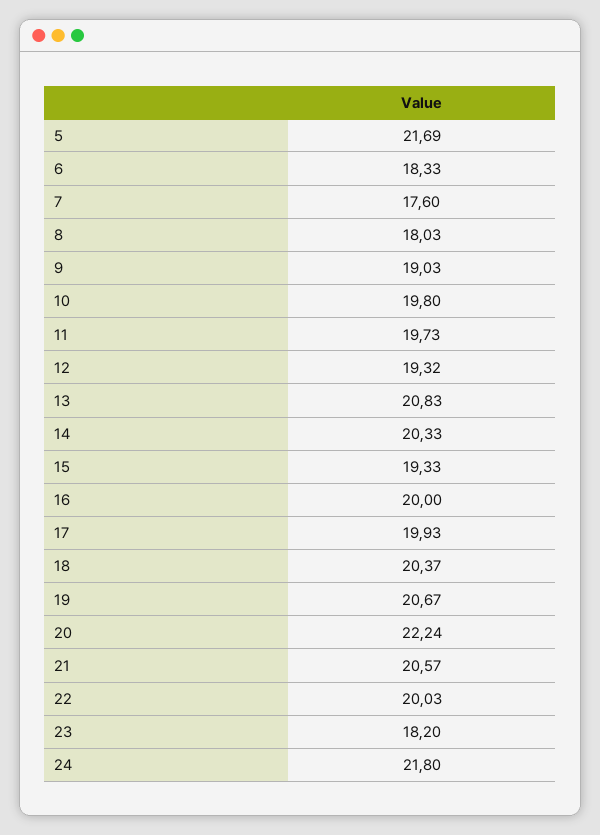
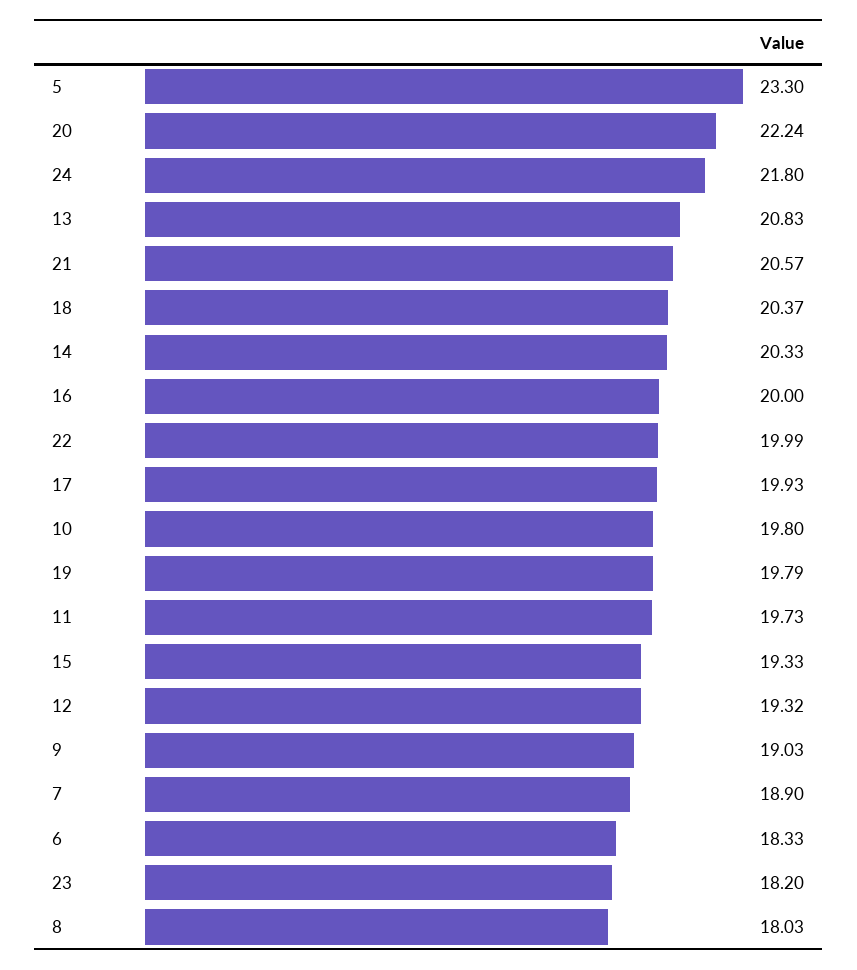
5: 21.69 -> 23.3
7: 17.6 -> 18.9
19: 20.67 -> 19.79
22: 20.03 -> 19.99

